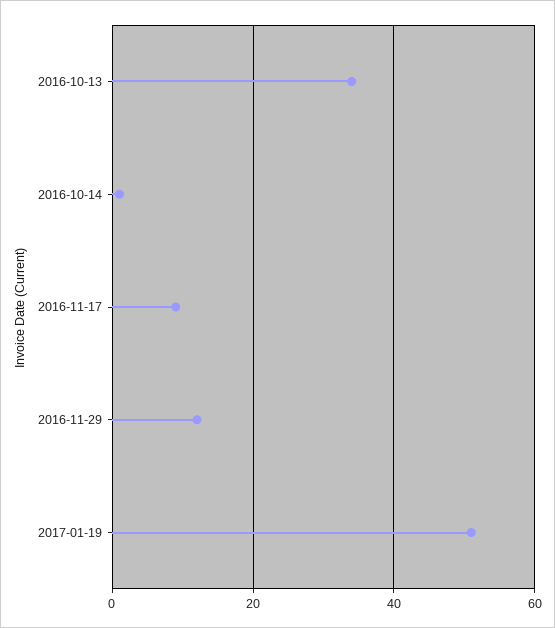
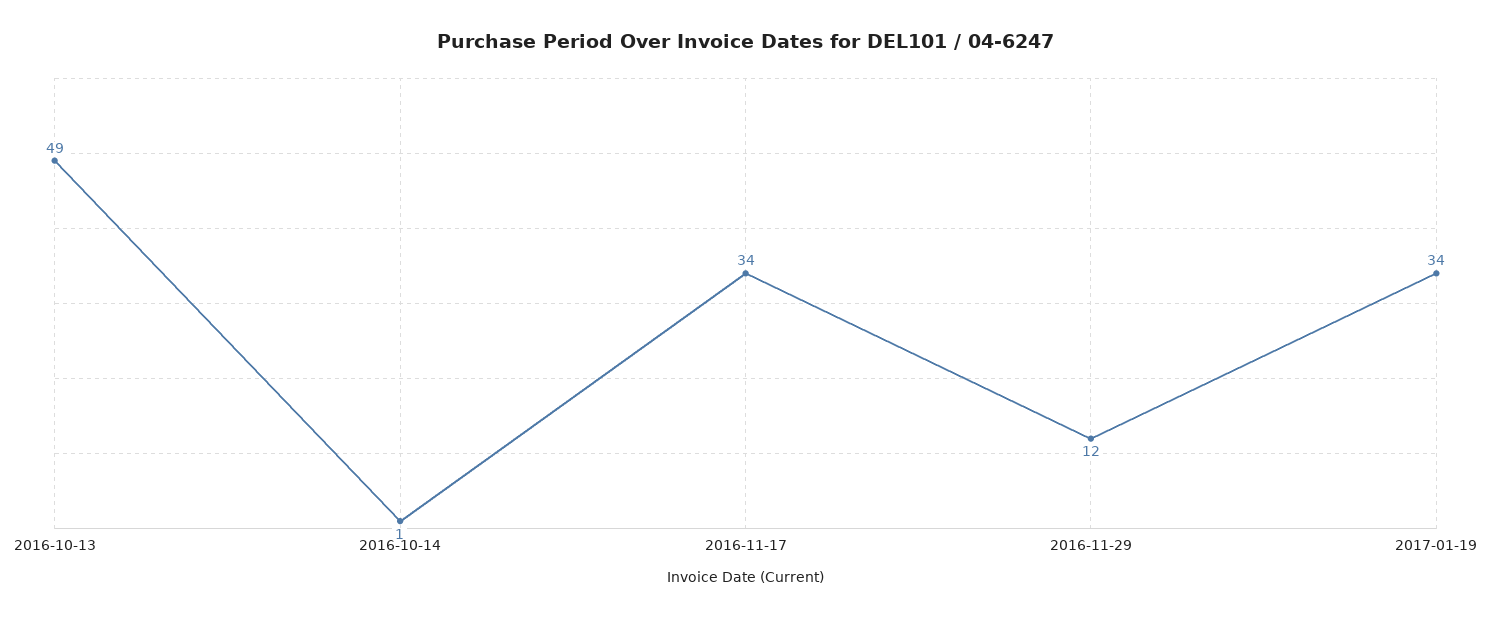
2016-10-13: 35 -> 49
2016-11-17: 10 -> 34
2017-01-19: 50 -> 34

